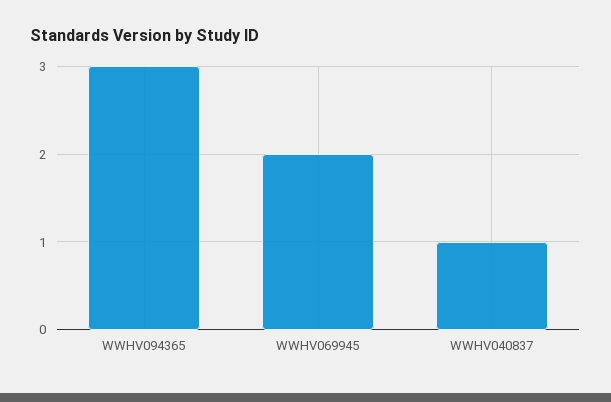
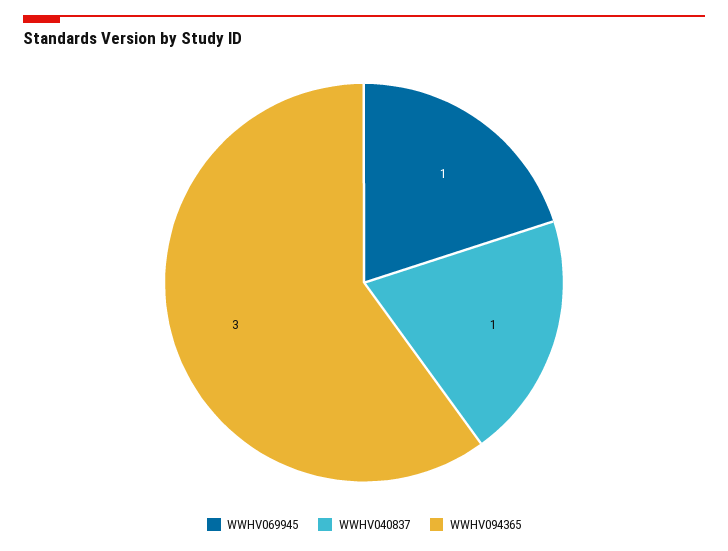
WWHV069945: 2 -> 1

